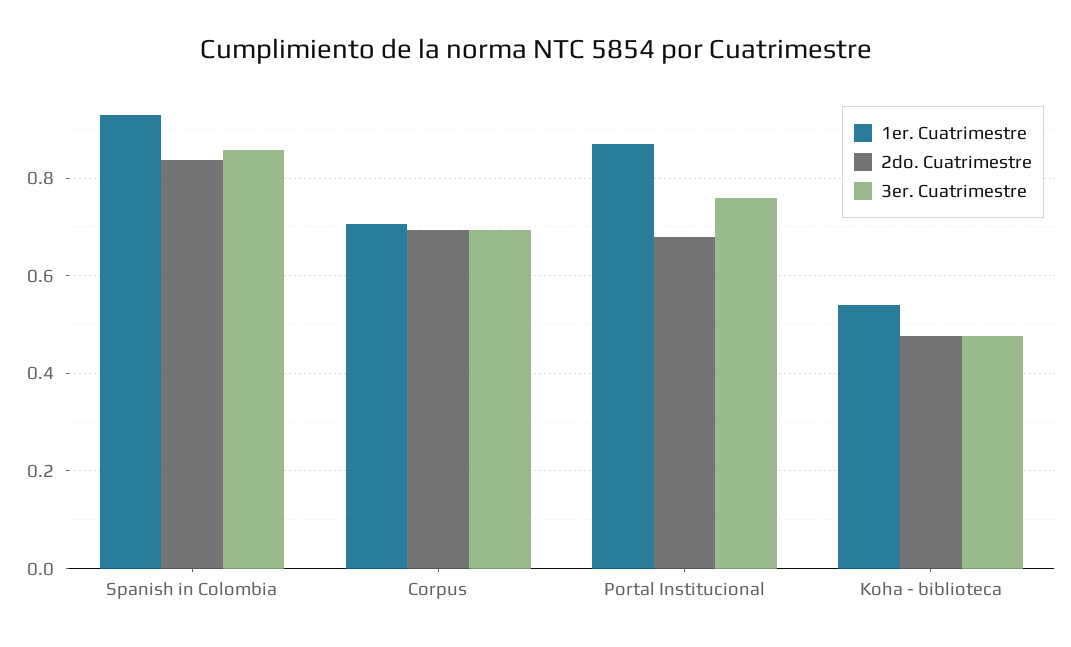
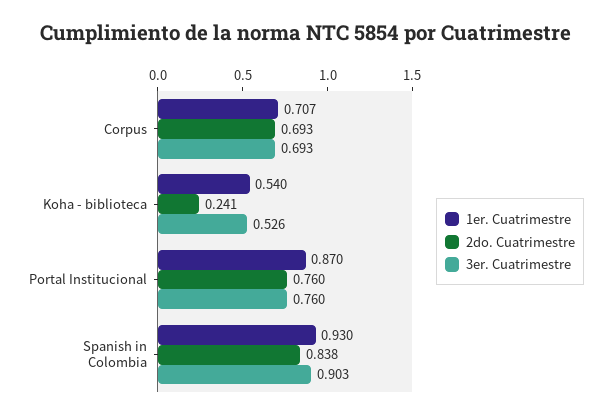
3er. Cuatrimestre, Spanish in Colombia: 0.86 -> 0.903
2do. Cuatrimestre, Portal Institucional: 0.68 -> 0.76
2do. Cuatrimestre, Koha - biblioteca: 0.48 -> 0.241
3er. Cuatrimestre, Koha - biblioteca: 0.48 -> 0.526

